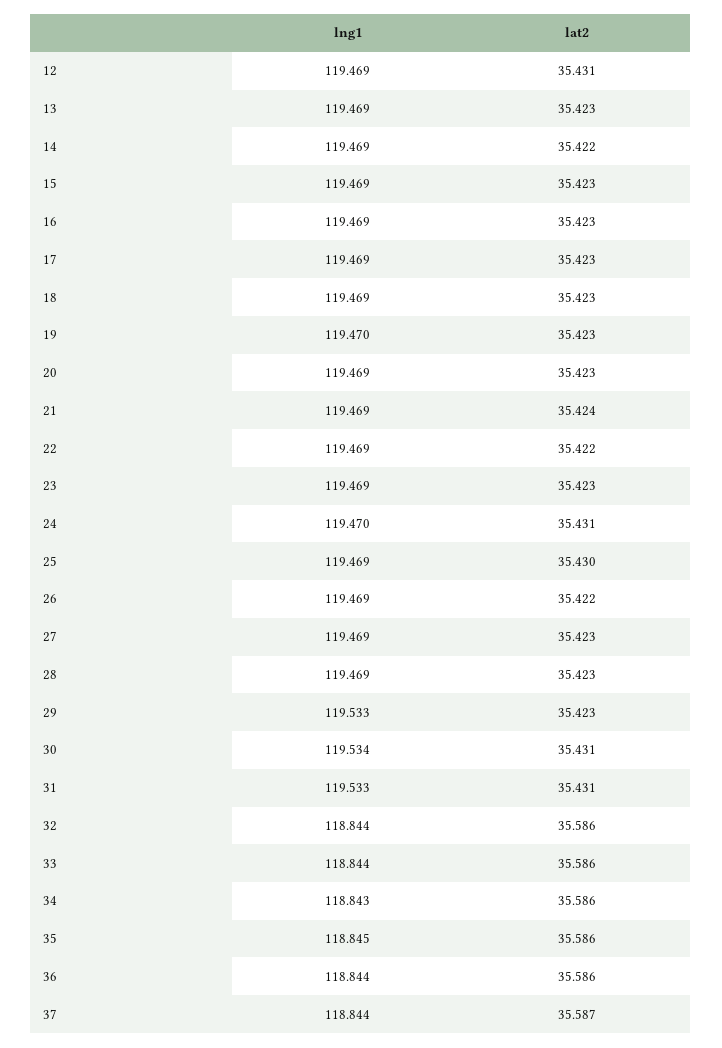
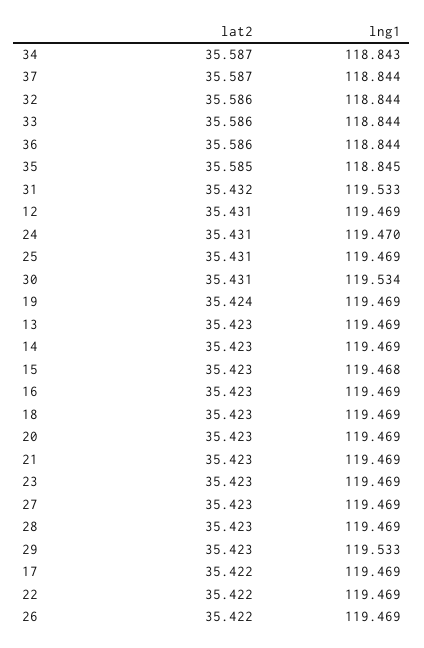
lat2, 14: 35.422 -> 35.423
lng1, 15: 119.469 -> 119.468
lat2, 17: 35.423 -> 35.422
lng1, 19: 119.47 -> 119.469
lat2, 19: 35.423 -> 35.424
lat2, 21: 35.424 -> 35.423
lat2, 25: 35.43 -> 35.431
lat2, 31: 35.431 -> 35.432
lat2, 34: 35.586 -> 35.587
lat2, 35: 35.586 -> 35.585

